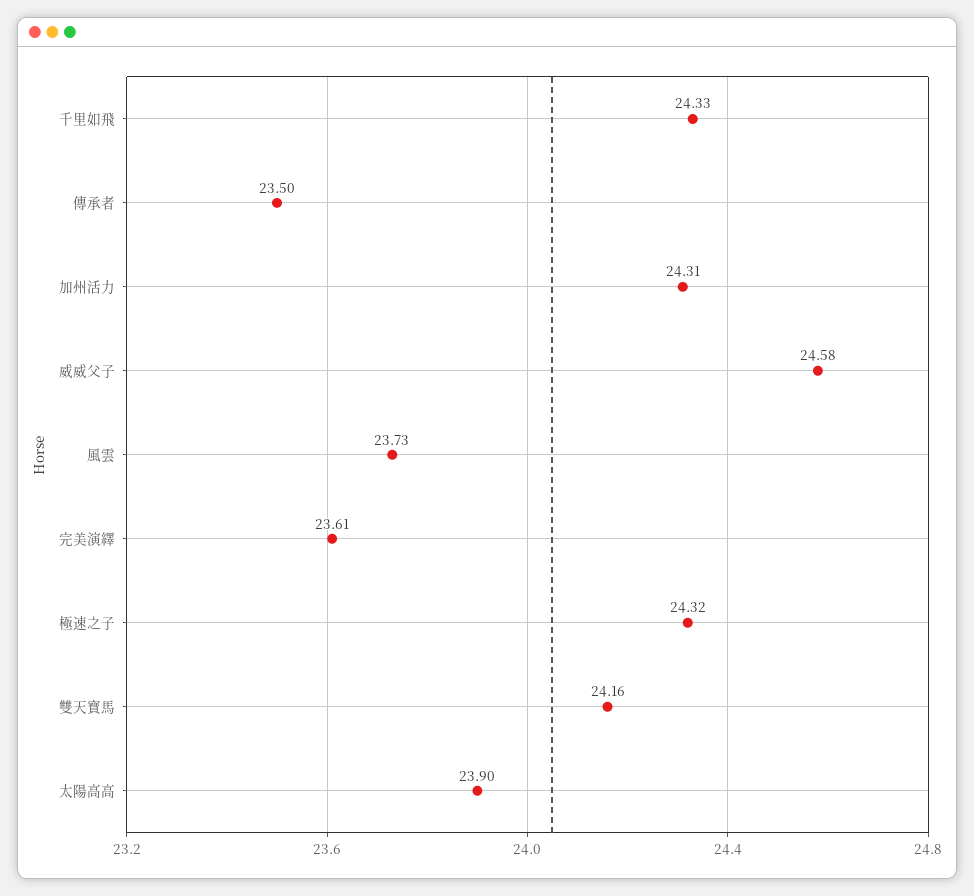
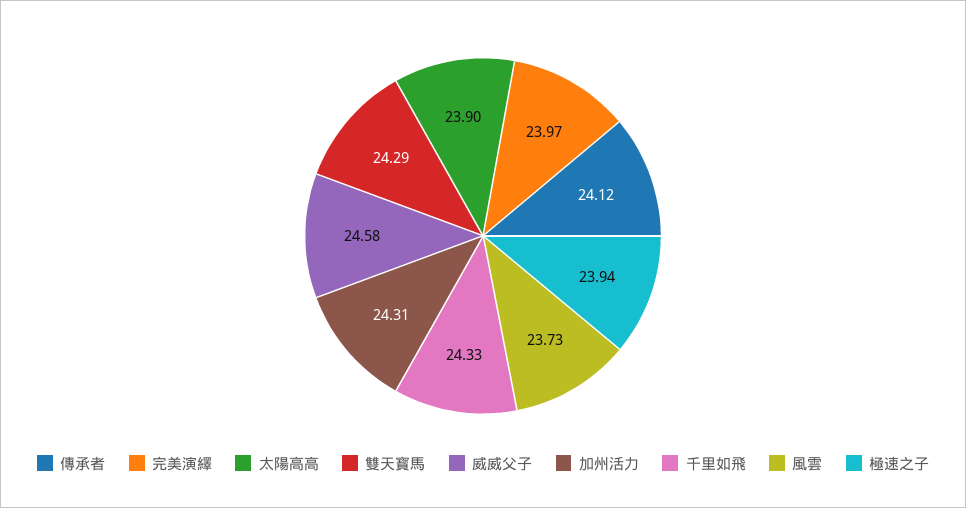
傳承者: 23.5 -> 24.12
完美演繹: 23.61 -> 23.97
極速之子: 24.32 -> 23.94
雙天寳馬: 24.16 -> 24.29

